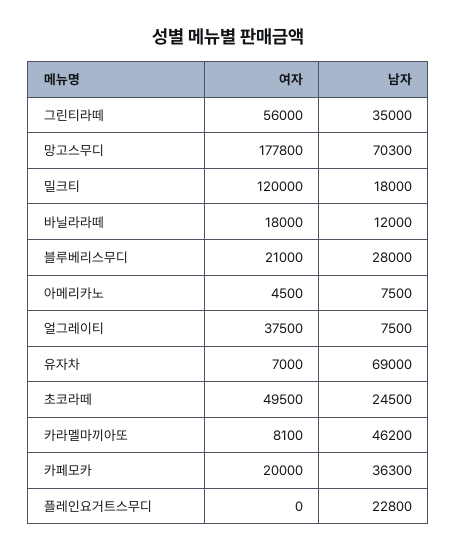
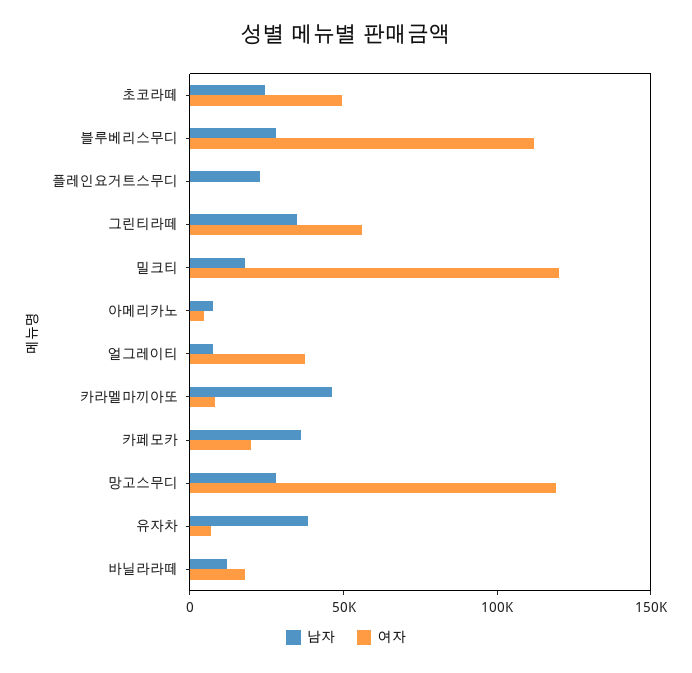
여자, 망고스무디: 177800 -> 120000
남자, 망고스무디: 70300 -> 30000
여자, 블루베리스무디: 21000 -> 110000
남자, 유자차: 69000 -> 40000

